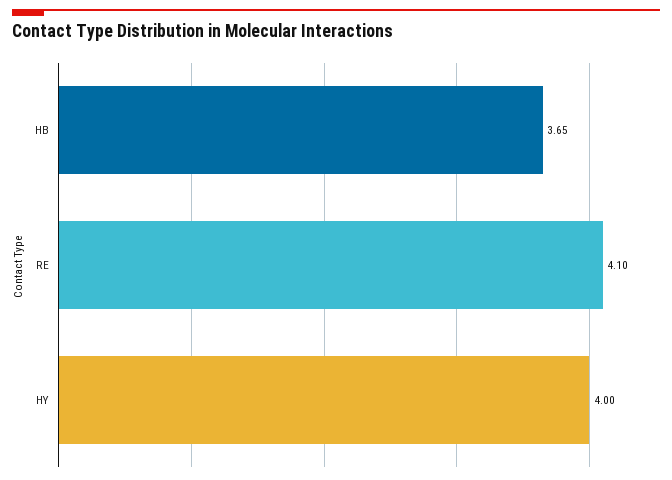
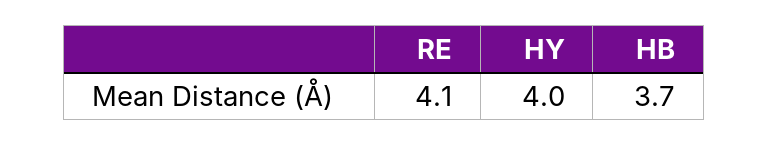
HB: 3.65 -> 3.7

